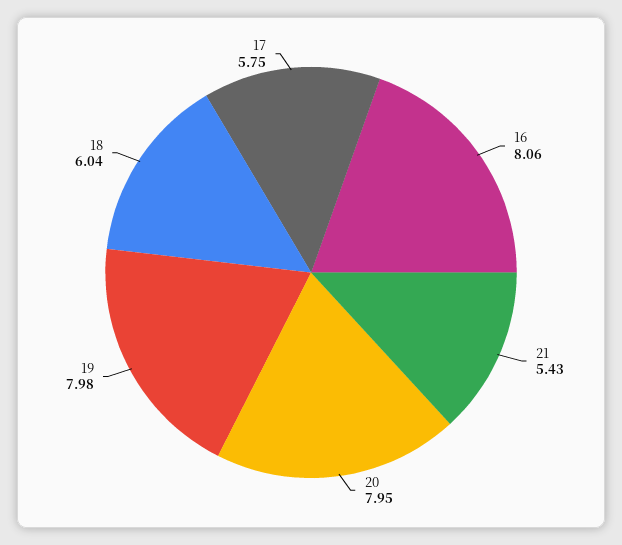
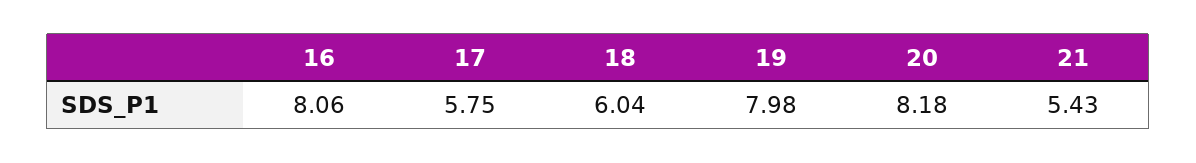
20: 7.95 -> 8.18

